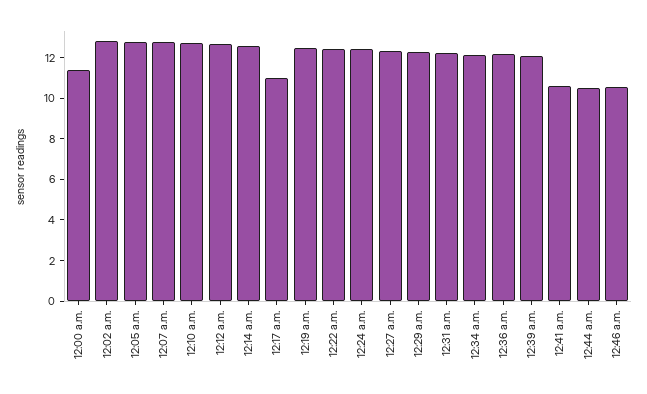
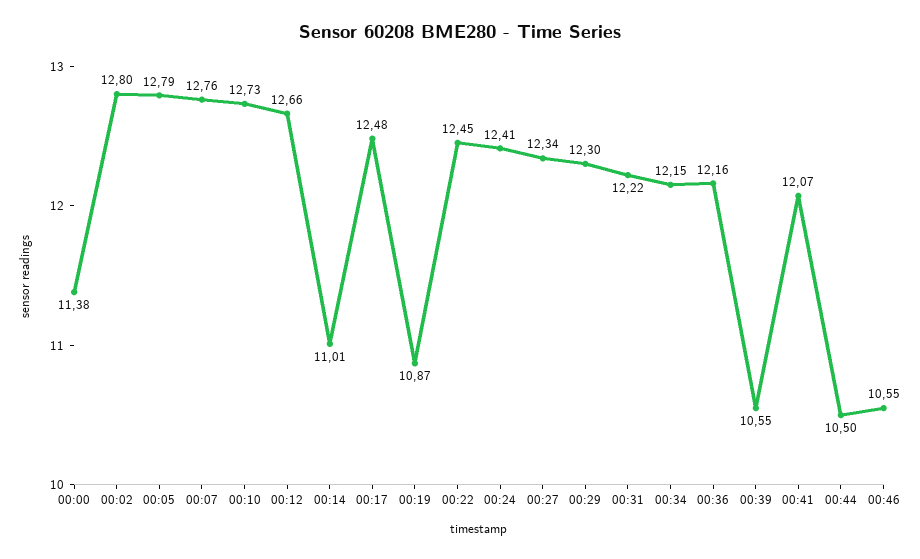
12:14 a.m.: 12.5 -> 11.01
12:17 a.m.: 11 -> 12.48
12:19 a.m.: 12.5 -> 10.87
12:39 a.m.: 12 -> 10.55
12:41 a.m.: 10.5 -> 12.07

